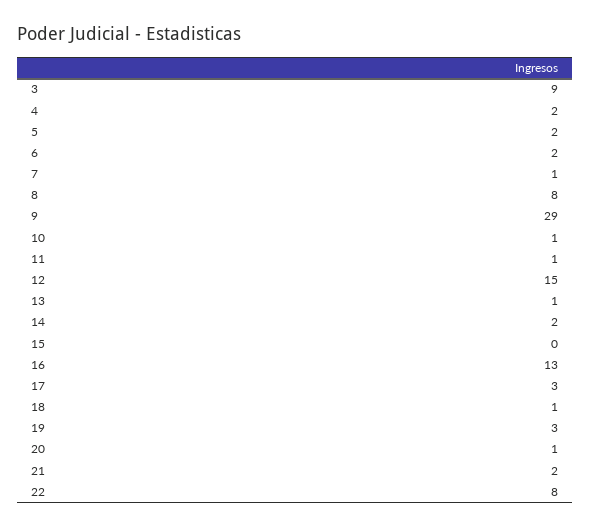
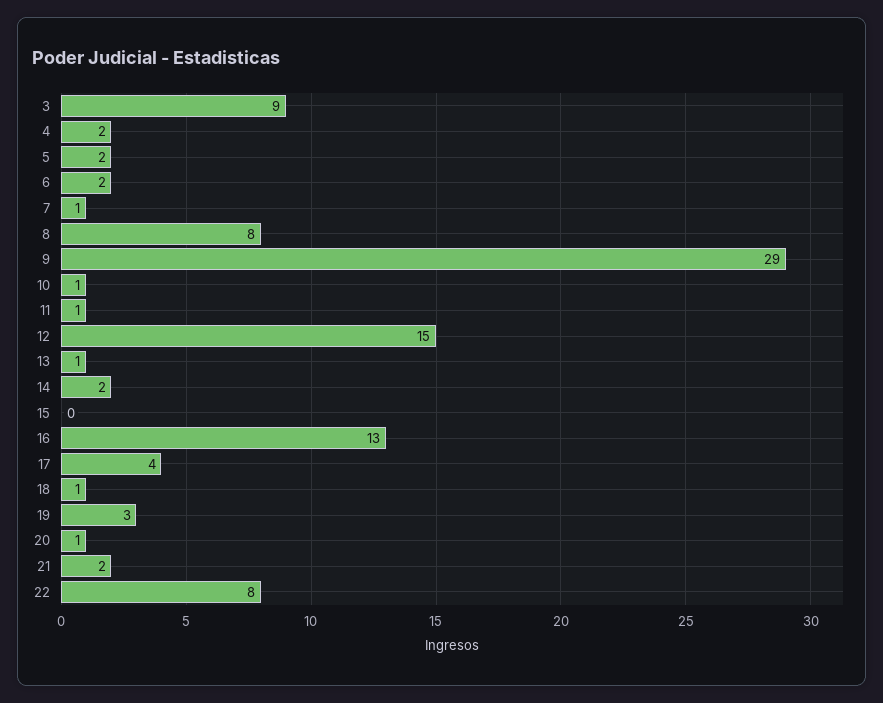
17: 3 -> 4

